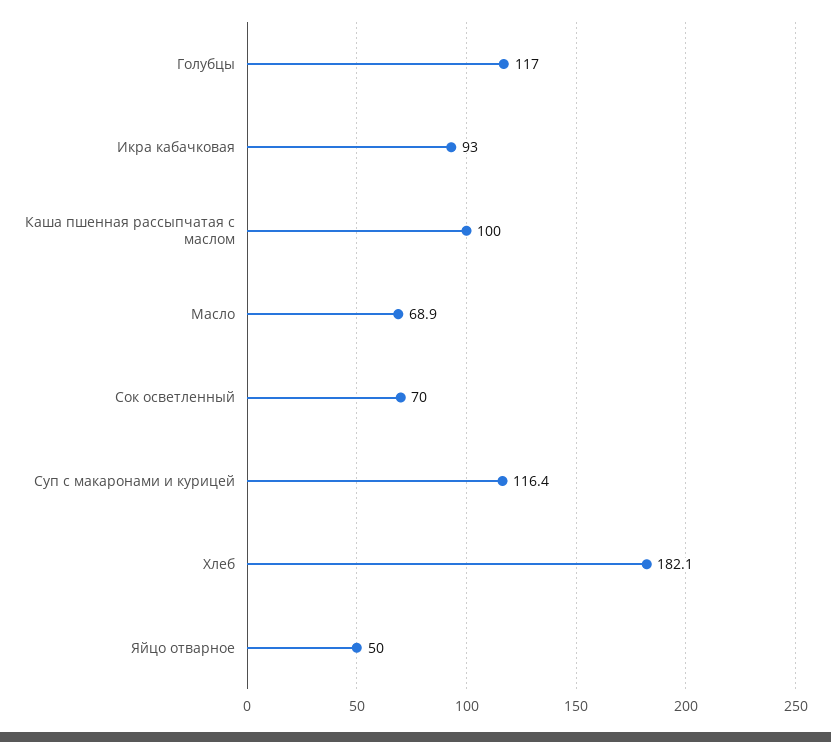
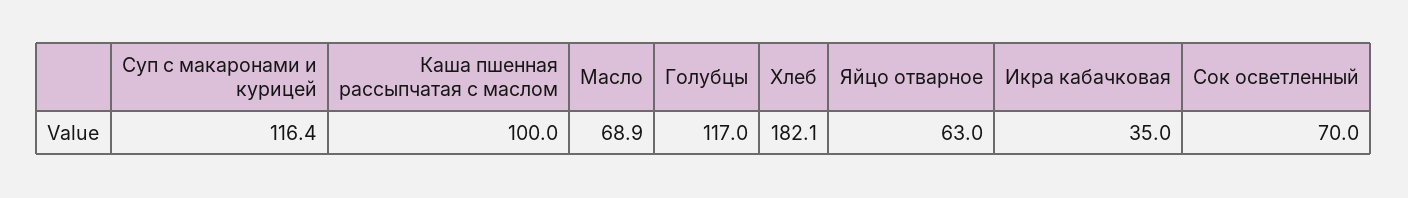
Икра кабачковая: 93 -> 35
Яйцо отварное: 50 -> 63

